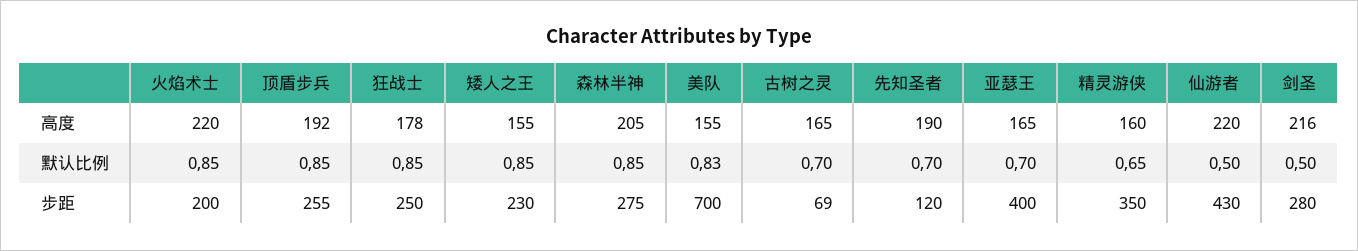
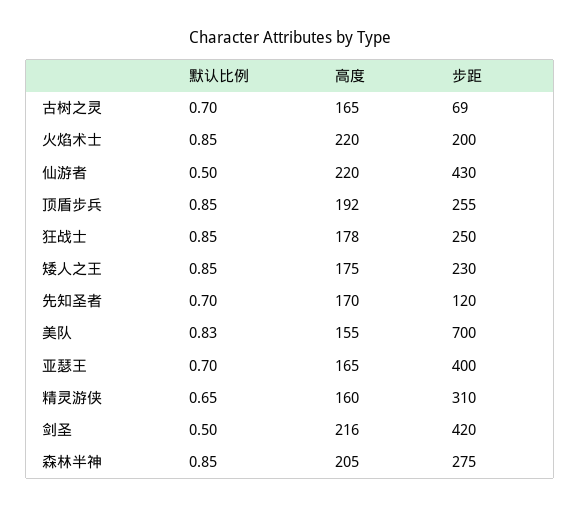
矮人之王, 高度: 155 -> 175
先知圣者, 高度: 190 -> 170
精灵游侠, 步距: 350 -> 310
剑圣, 步距: 280 -> 420

